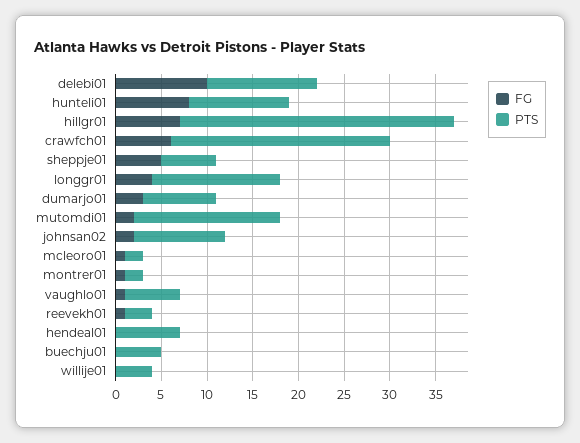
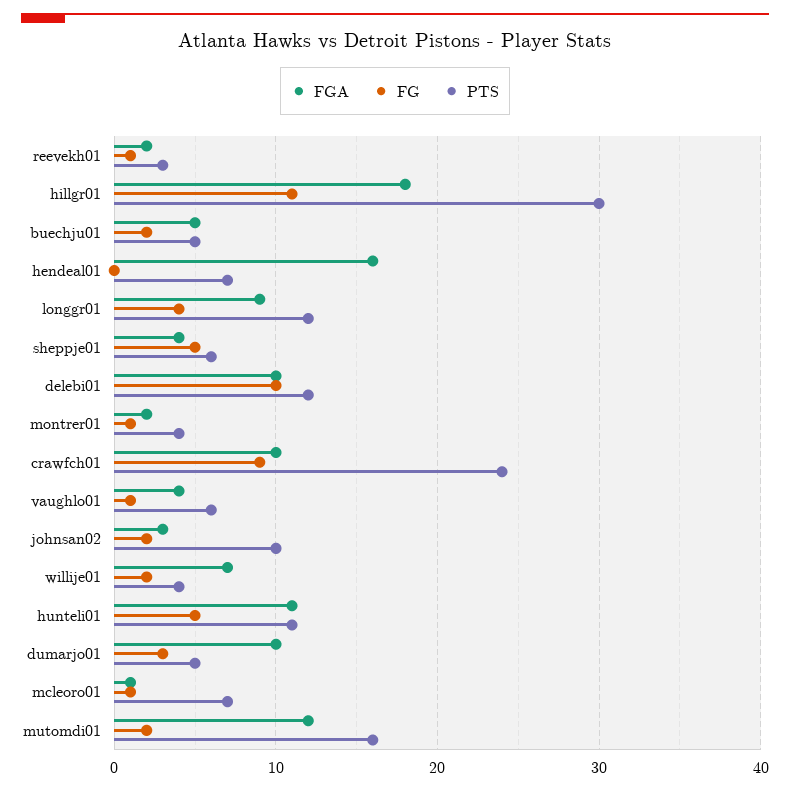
FG, hunteli01: 8 -> 5
FG, hillgr01: 7 -> 11
FG, crawfch01: 6 -> 9
PTS, longgr01: 14 -> 12
PTS, dumarjo01: 8 -> 5
PTS, mcleoro01: 2 -> 7
PTS, montrer01: 2 -> 4
FG, buechju01: 0 -> 2
FG, willije01: 0 -> 2
FGA, reevekh01: none -> 2
FGA, hillgr01: none -> 18
FGA, buechju01: none -> 5
FGA, hendeal01: none -> 16
FGA, longgr01: none -> 9
FGA, sheppje01: none -> 4
FGA, delebi01: none -> 10
FGA, montrer01: none -> 2
FGA, crawfch01: none -> 10
FGA, vaughlo01: none -> 4
FGA, johnsan02: none -> 3
FGA, willije01: none -> 7
FGA, hunteli01: none -> 11
FGA, dumarjo01: none -> 10
FGA, mcleoro01: none -> 1
FGA, mutomdi01: none -> 12

